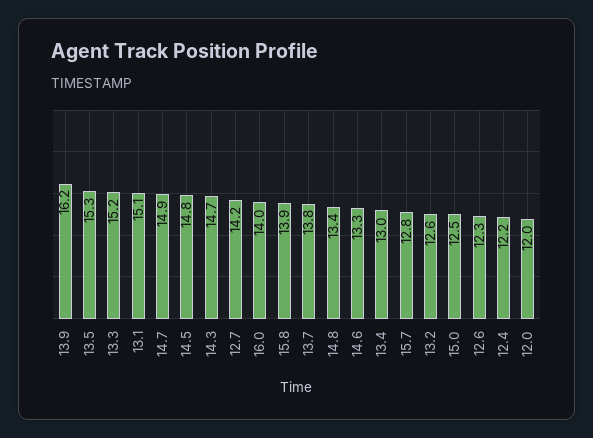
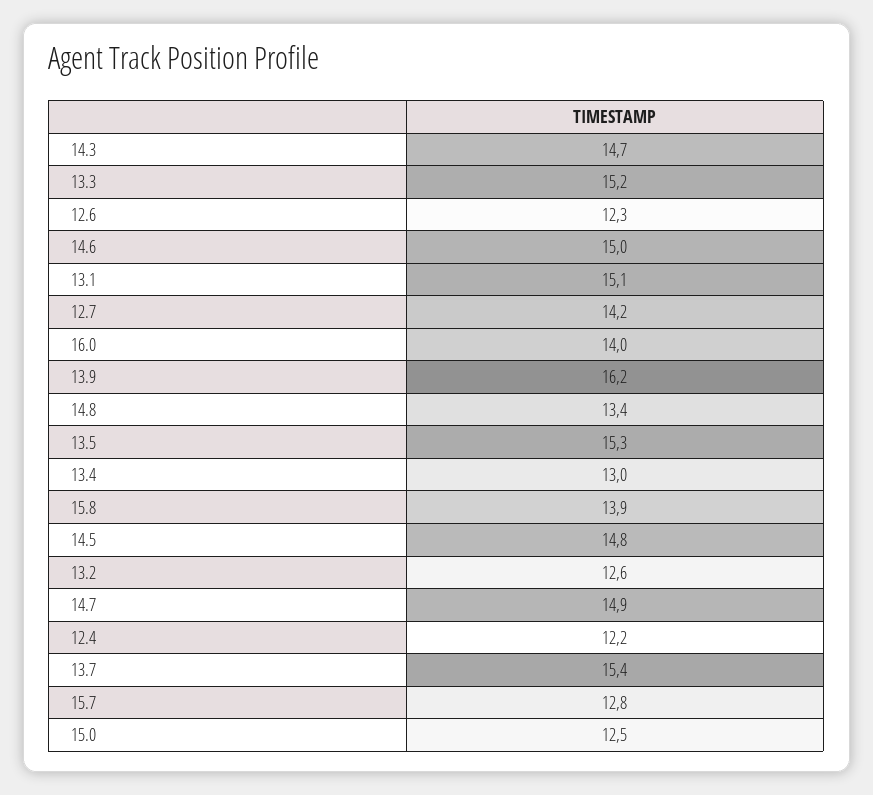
13.7: 13.8 -> 15.4
14.6: 13.3 -> 15
12.0: 12 -> none

